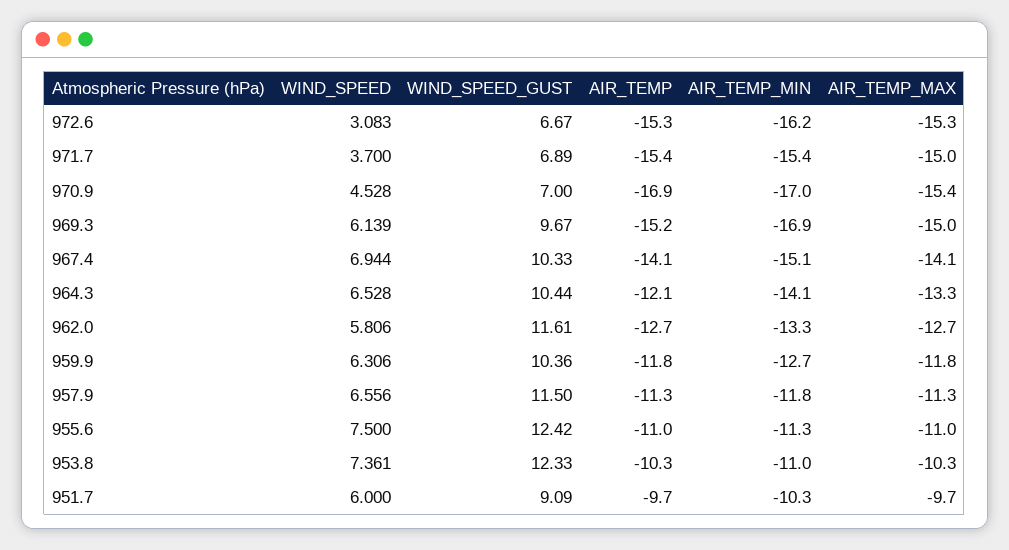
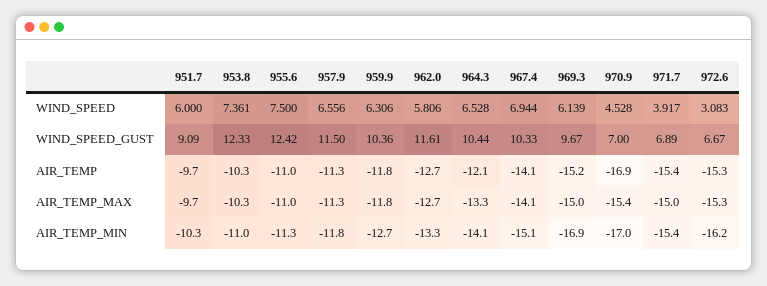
WIND_SPEED, 971.7: 3.7 -> 3.917

